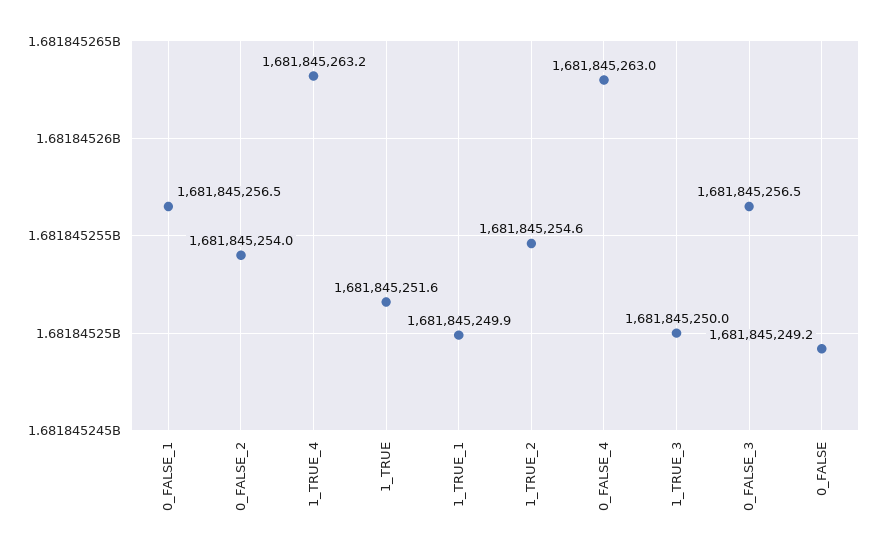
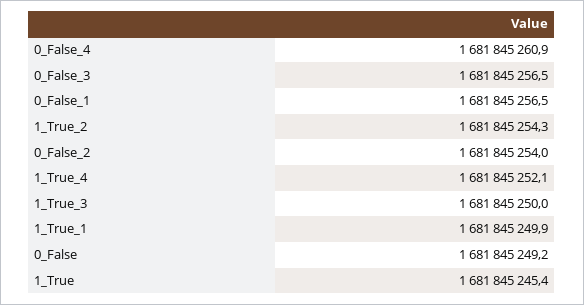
1_TRUE_4: 1681845263.2 -> 1681845252.1
1_TRUE: 1681845251.6 -> 1681845245.4
1_TRUE_2: 1681845254.6 -> 1681845254.3
0_FALSE_4: 1681845263 -> 1681845260.9

